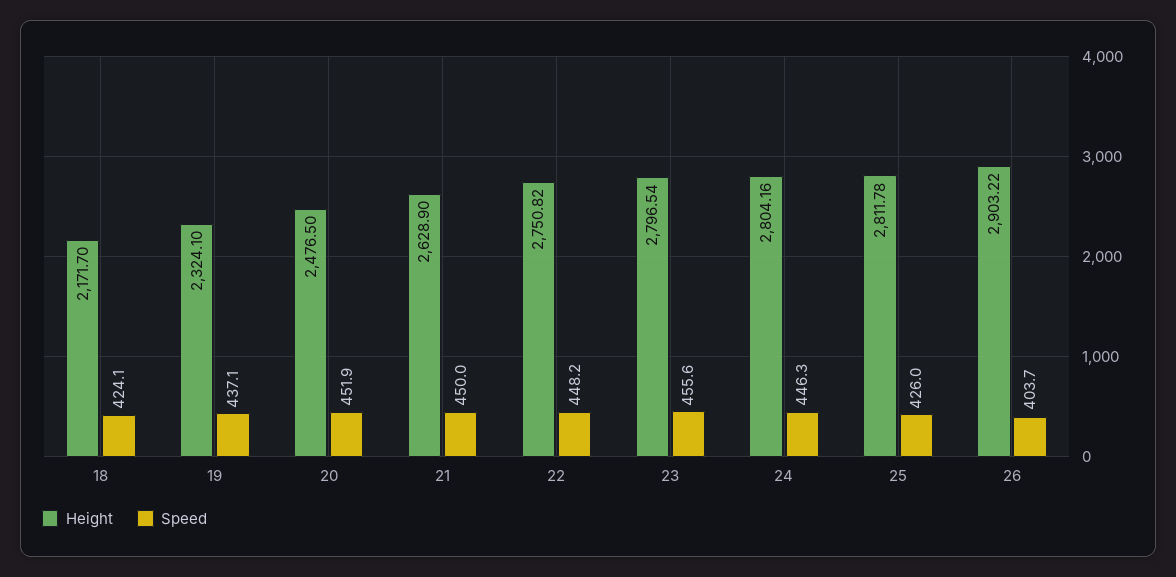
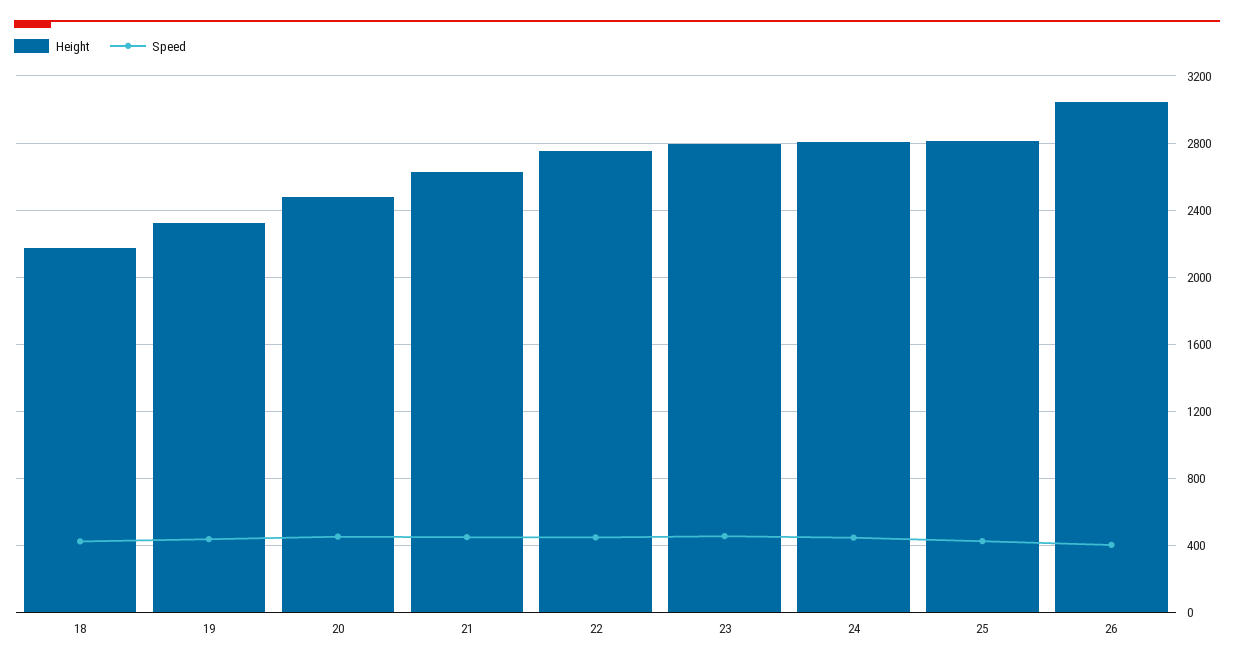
Height, 26: 2903.22 -> 3050

